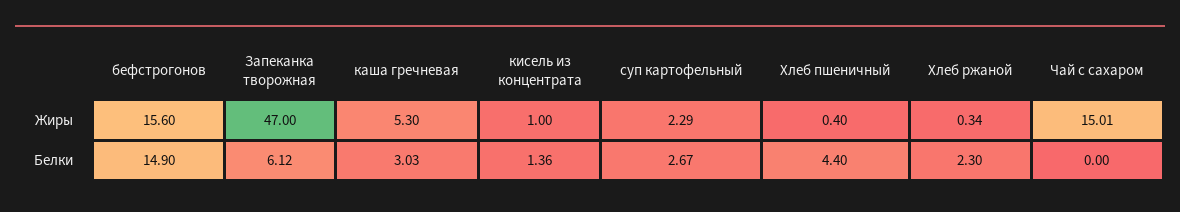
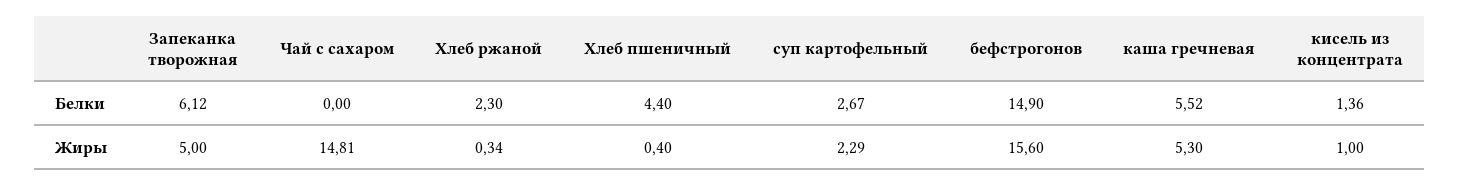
Запеканка творожная, Жиры: 47 -> 5
Чай с сахаром, Жиры: 15.01 -> 14.81
каша гречневая, Белки: 3.03 -> 5.52

